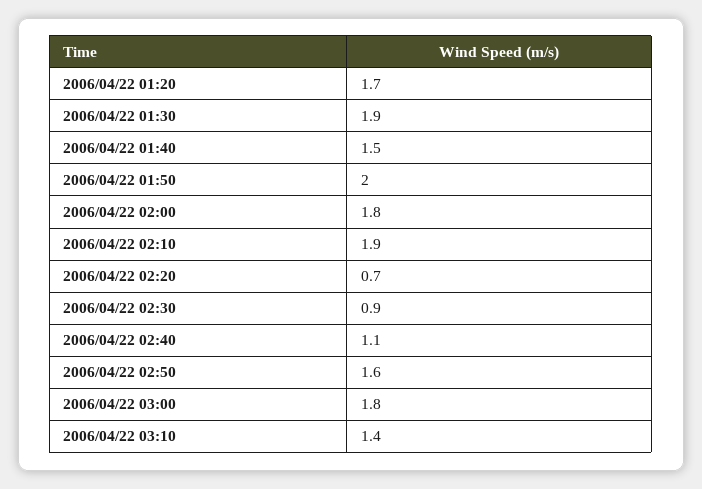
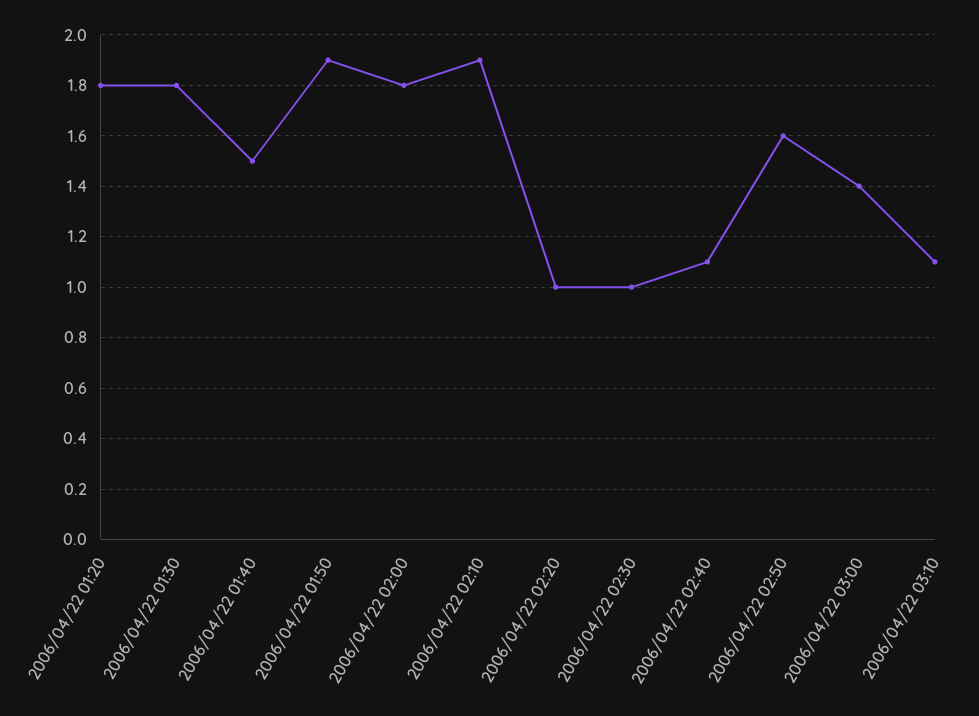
2006/04/22 01:20: 1.7 -> 1.8
2006/04/22 01:30: 1.9 -> 1.8
2006/04/22 01:50: 2 -> 1.9
2006/04/22 02:20: 0.7 -> 1
2006/04/22 02:30: 0.9 -> 1
2006/04/22 03:00: 1.8 -> 1.4
2006/04/22 03:10: 1.4 -> 1.1

